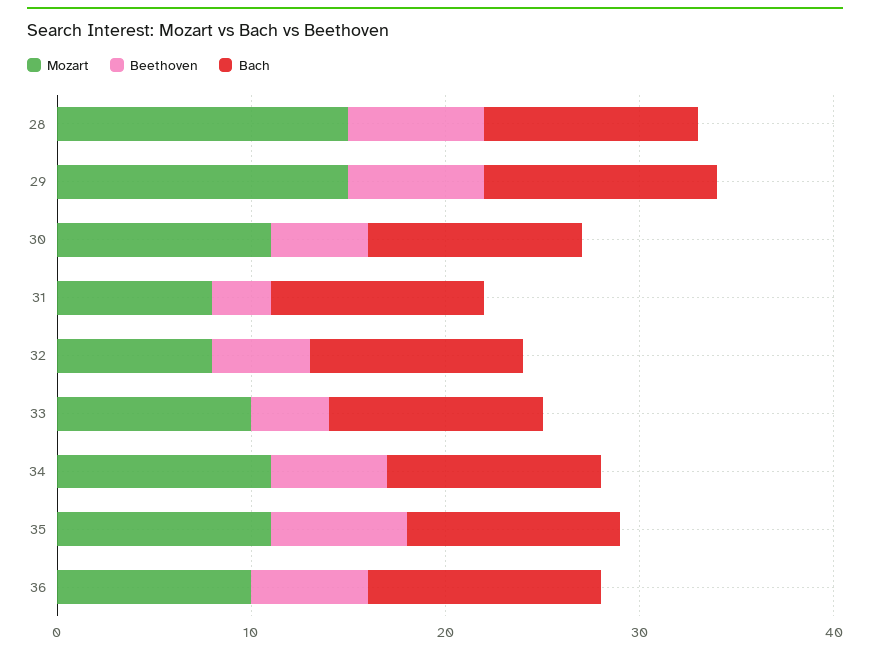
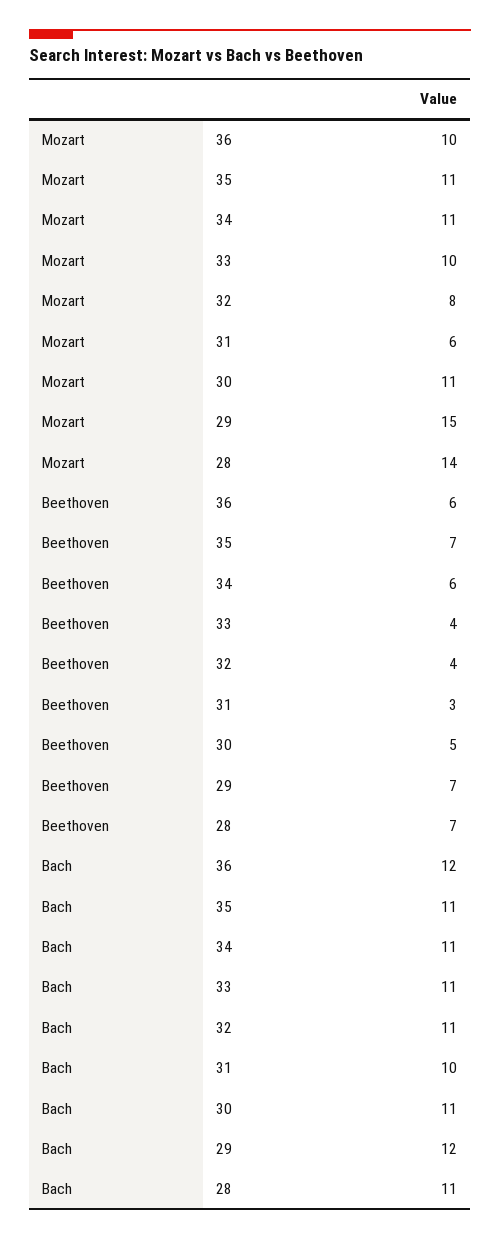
Mozart, 28: 15 -> 14
Mozart, 31: 8 -> 6
Bach, 31: 11 -> 10
Beethoven, 32: 5 -> 4

